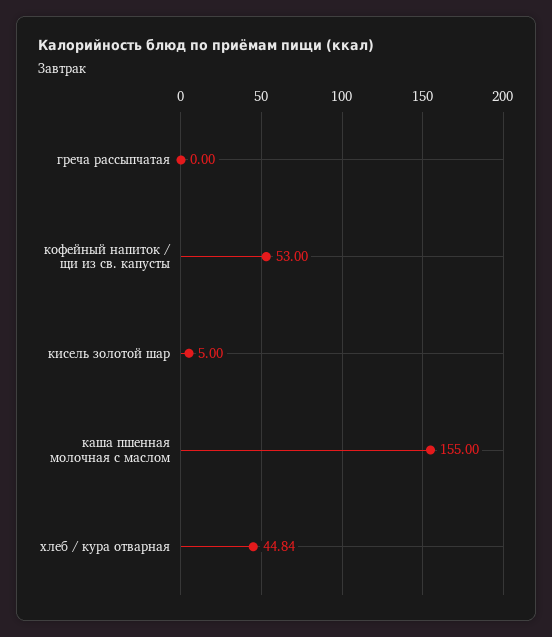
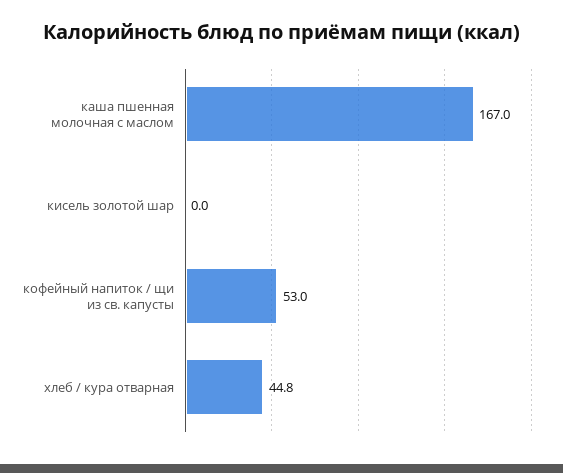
греча рассыпчатая: 0 -> none
кисель золотой шар: 5 -> 0
каша пшенная молочная с маслом: 155 -> 167

